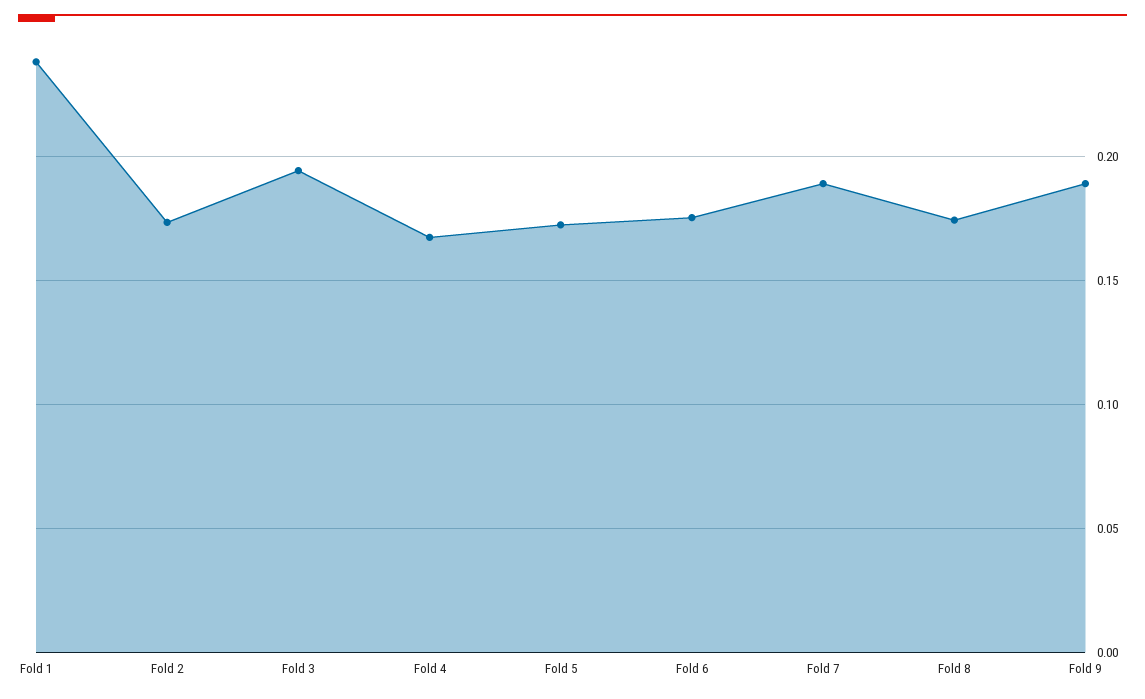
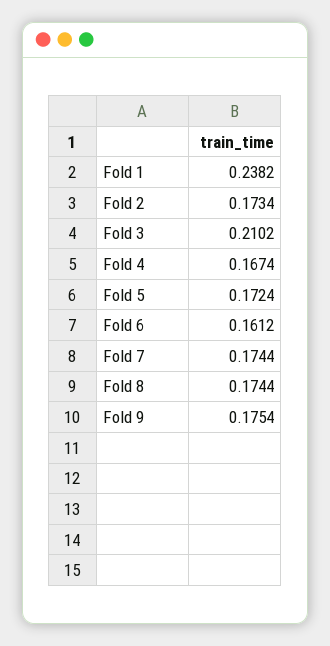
Fold 3: 0.195 -> 0.2102
Fold 6: 0.175 -> 0.1612
Fold 7: 0.19 -> 0.1744
Fold 9: 0.19 -> 0.1754

